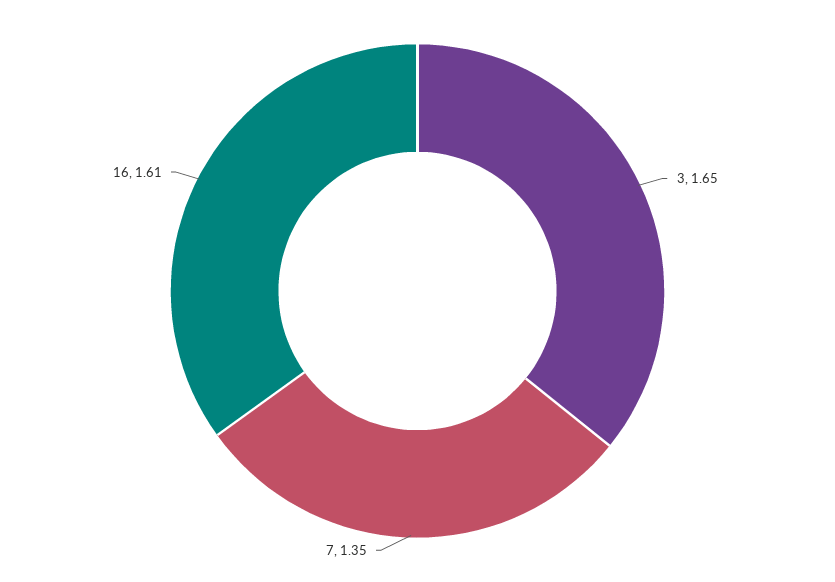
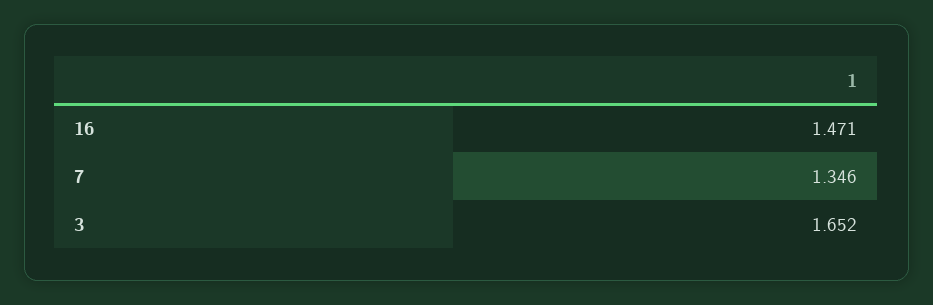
16: 1.61 -> 1.471

